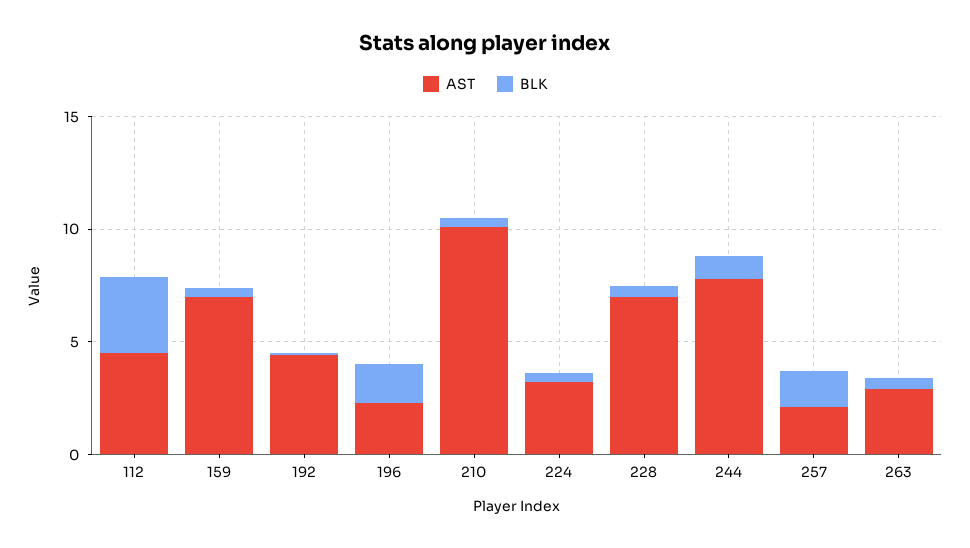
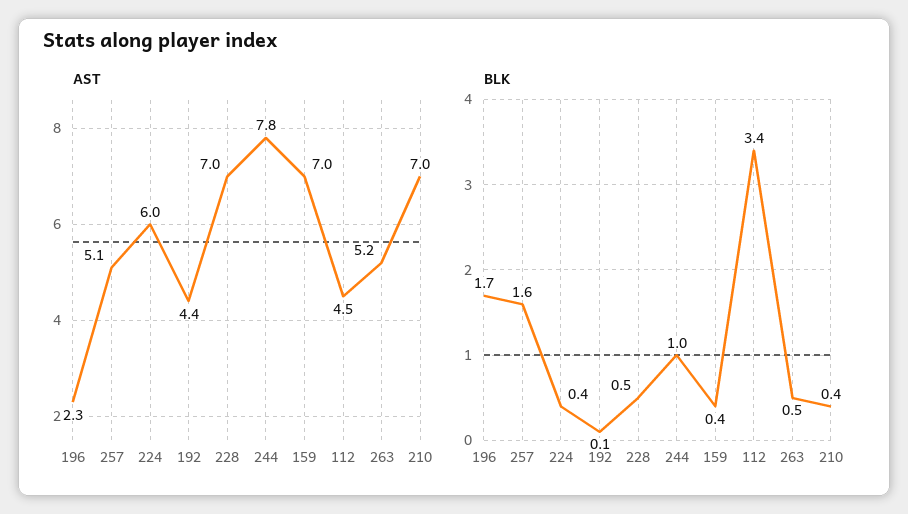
AST, 210: 10 -> 7
AST, 224: 3 -> 6
AST, 257: 2 -> 5.1
AST, 263: 3 -> 5.2

